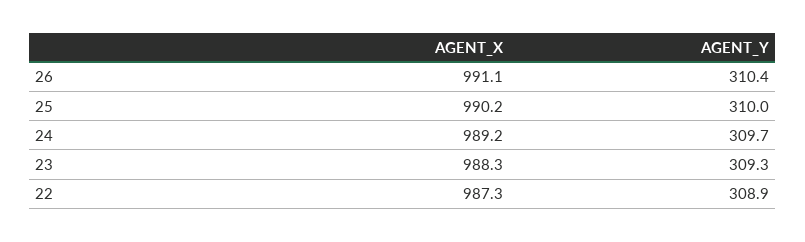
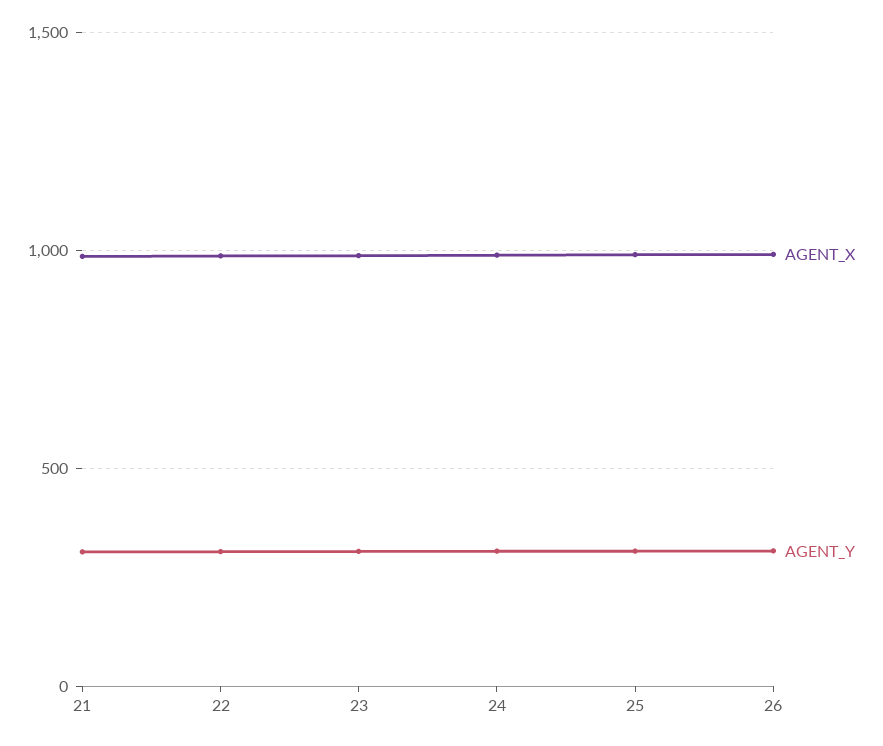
AGENT_X, 21: none -> 1000
AGENT_Y, 21: none -> 300

